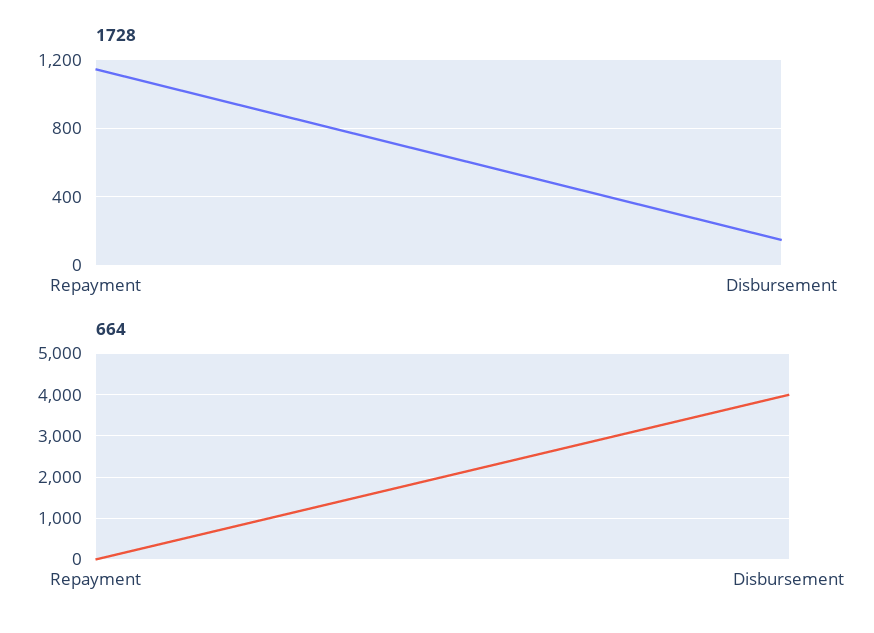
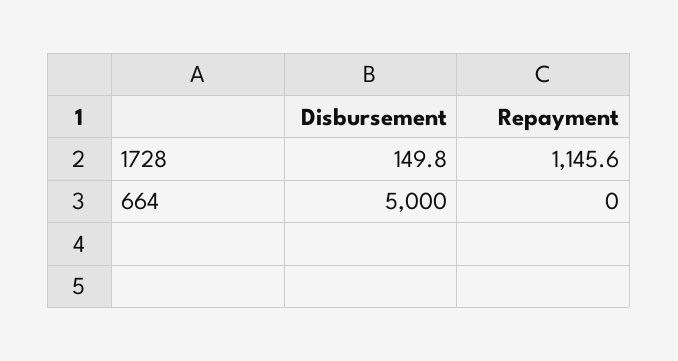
664, Disbursement: 4000 -> 5000

